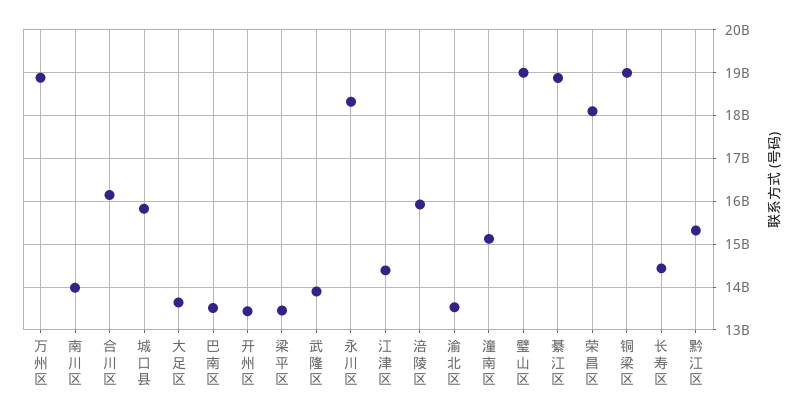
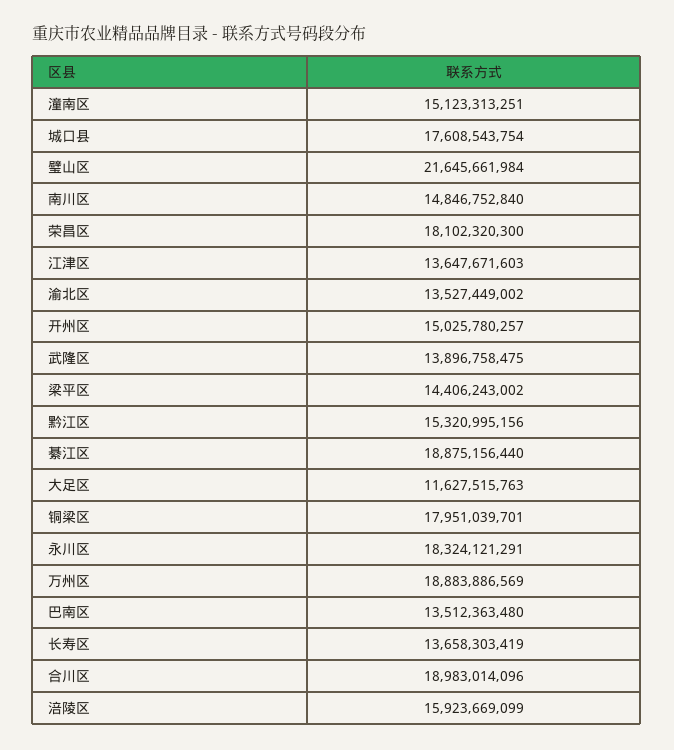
南川区: 14000000000 -> 14846752840
合川区: 16200000000 -> 18983014096
城口县: 15800000000 -> 17608543754
大足区: 13600000000 -> 11627515763
开州区: 13400000000 -> 15025780257
梁平区: 13400000000 -> 14406243002
江津区: 14400000000 -> 13647671603
璧山区: 19000000000 -> 21645661984
铜梁区: 19000000000 -> 17951039701
长寿区: 14400000000 -> 13658303419

